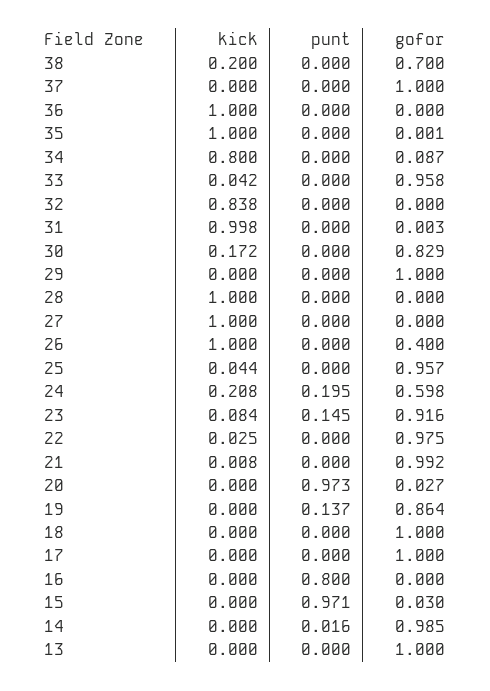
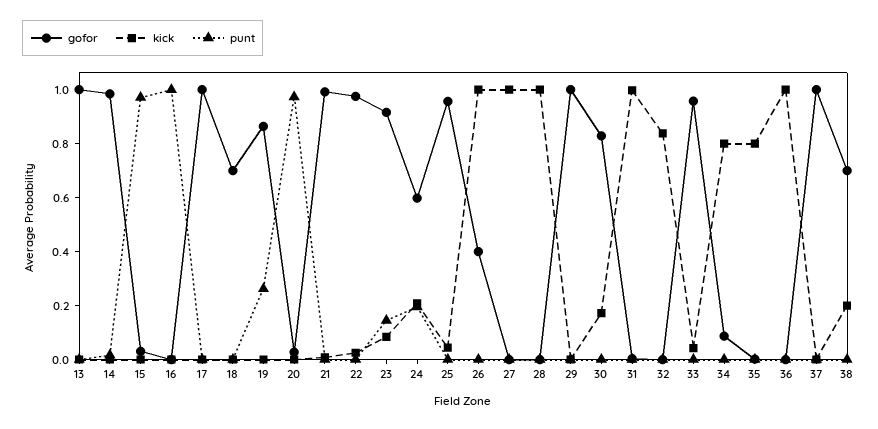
kick, 35: 1 -> 0.8
punt, 19: 0.137 -> 0.25
gofor, 18: 1 -> 0.7
punt, 16: 0.8 -> 1

